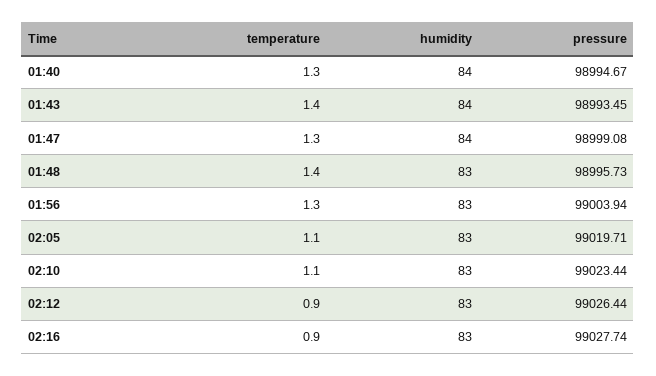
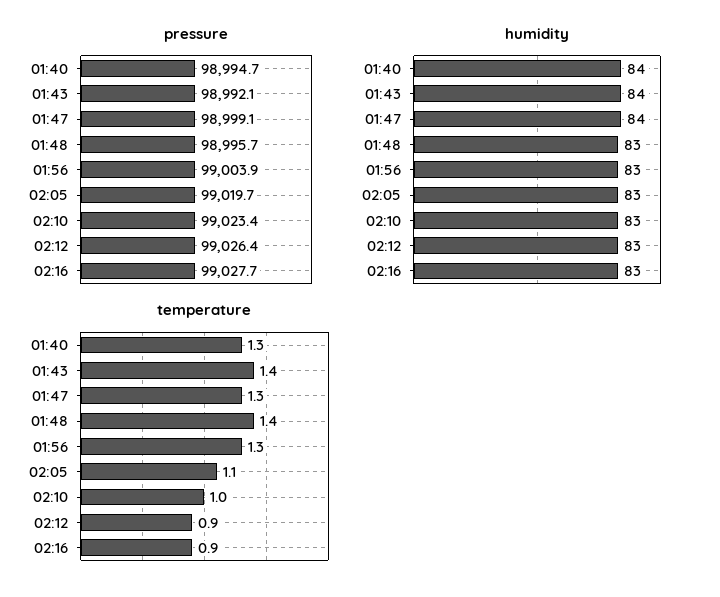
pressure, 01:43: 98993.45 -> 98992.1
temperature, 02:10: 1.1 -> 1

